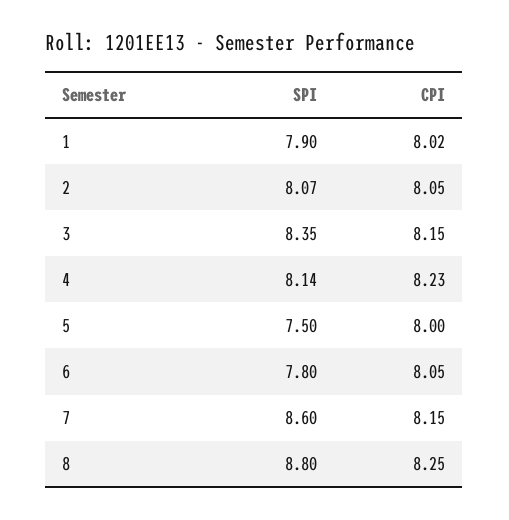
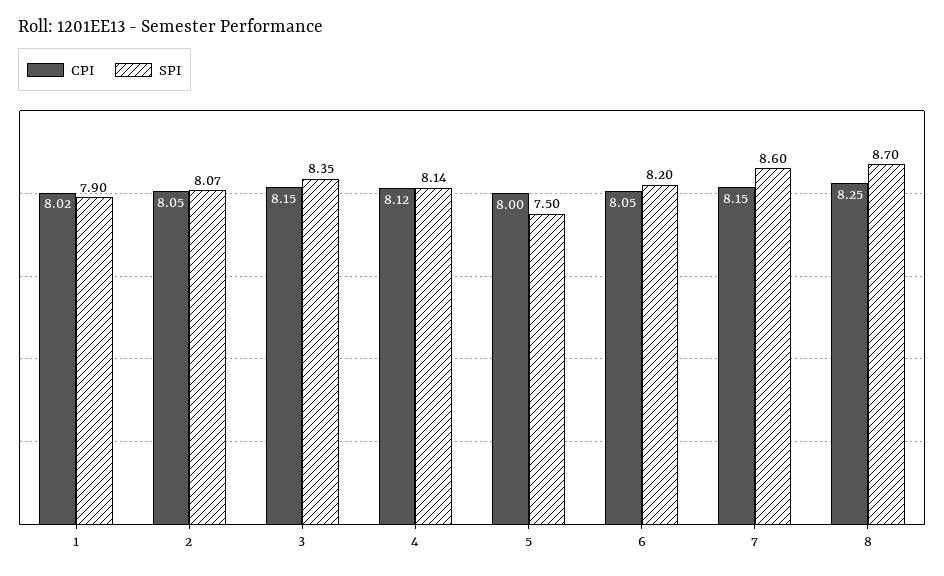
CPI, 4: 8.23 -> 8.12
SPI, 6: 7.8 -> 8.2
SPI, 8: 8.8 -> 8.7

